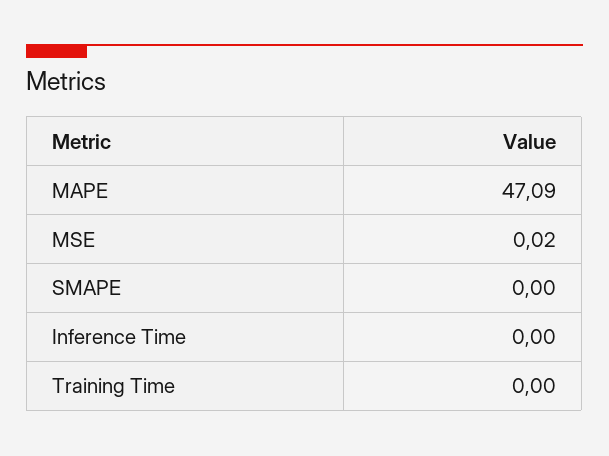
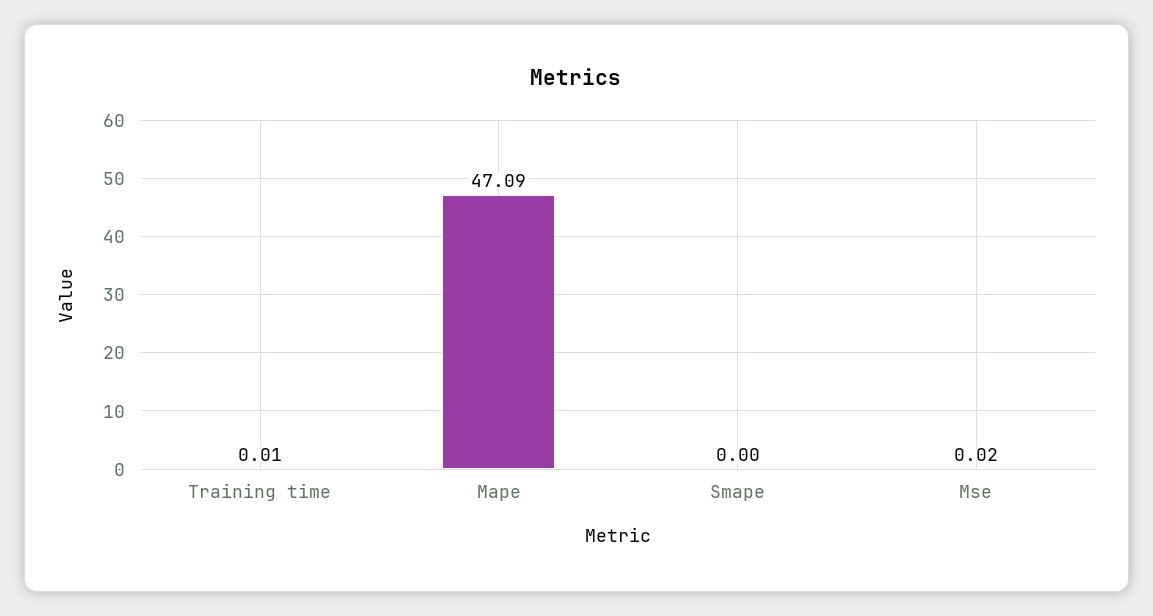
Inference Time: 0 -> none
Training Time: 0 -> 0.01

